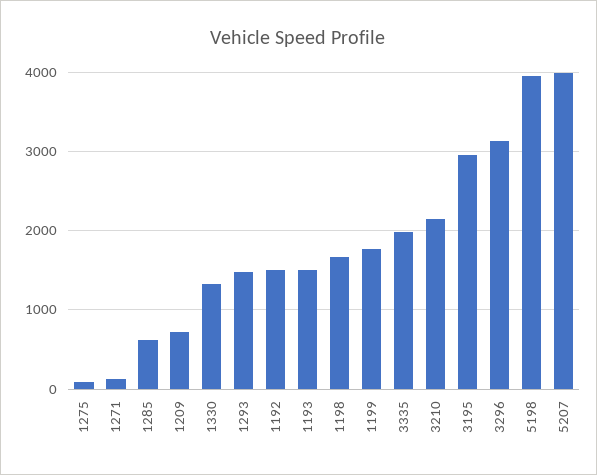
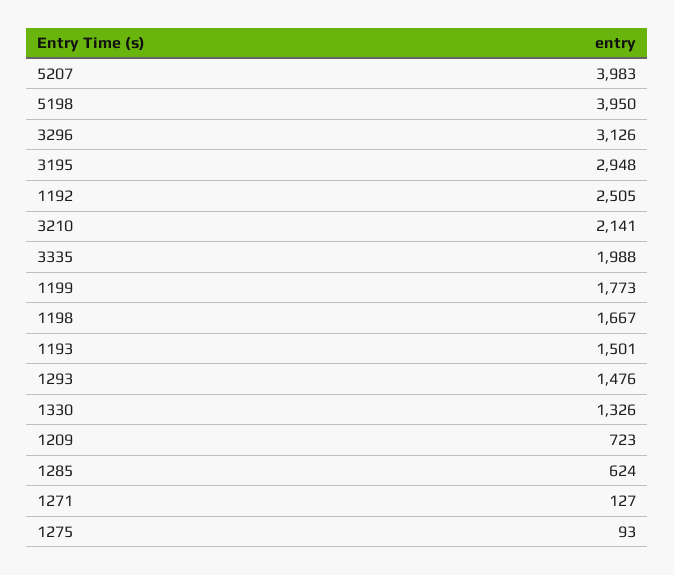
1192: 1500 -> 2505

